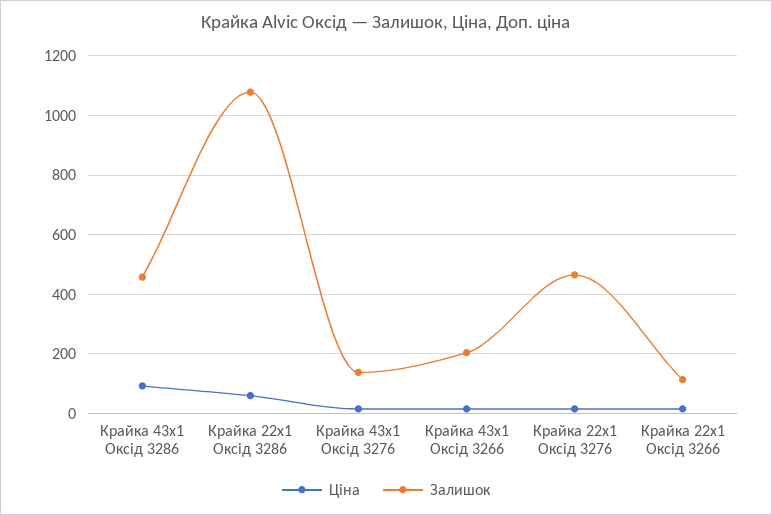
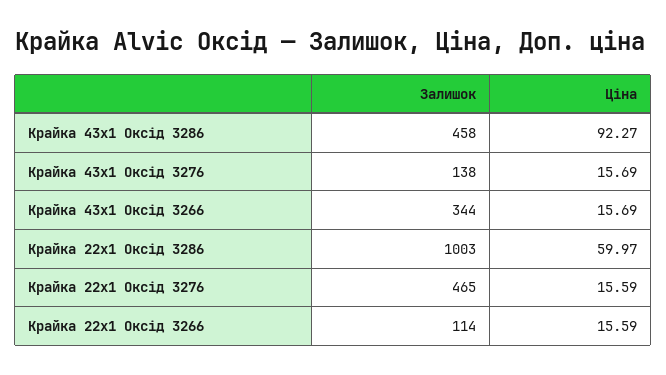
Залишок, Крайка 22x1 Оксід 3286: 1075 -> 1003
Залишок, Крайка 43x1 Оксід 3266: 200 -> 344

